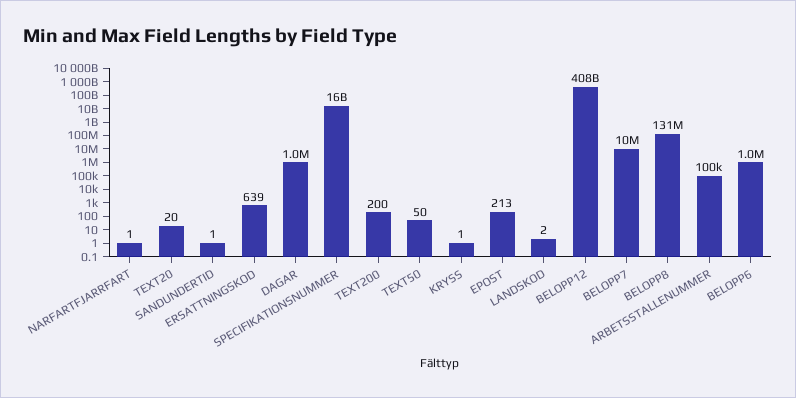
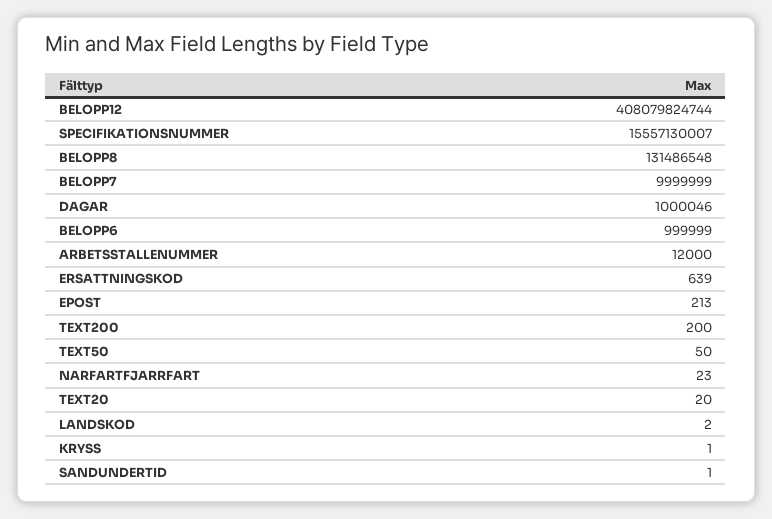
NARFARTFJARRFART: 1 -> 23
ARBETSSTALLENUMMER: 100000 -> 12000

